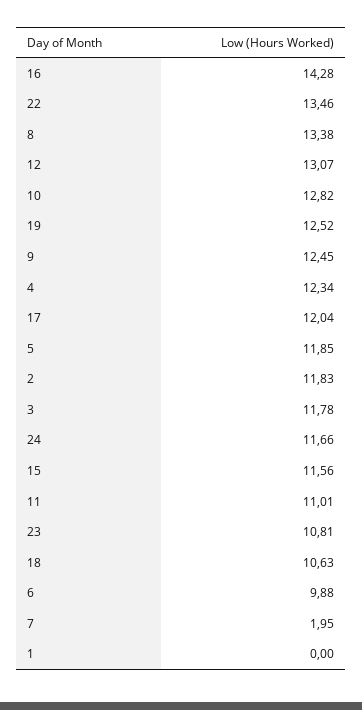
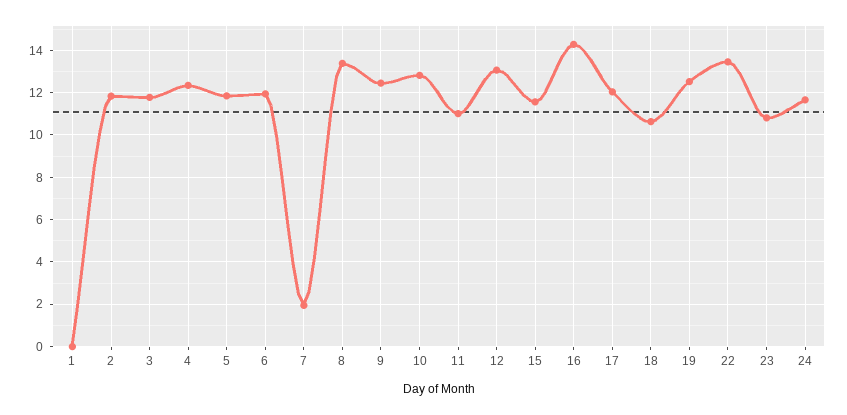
6: 9.88 -> 12

